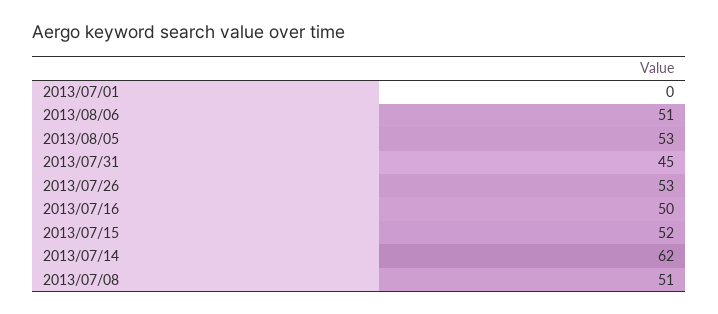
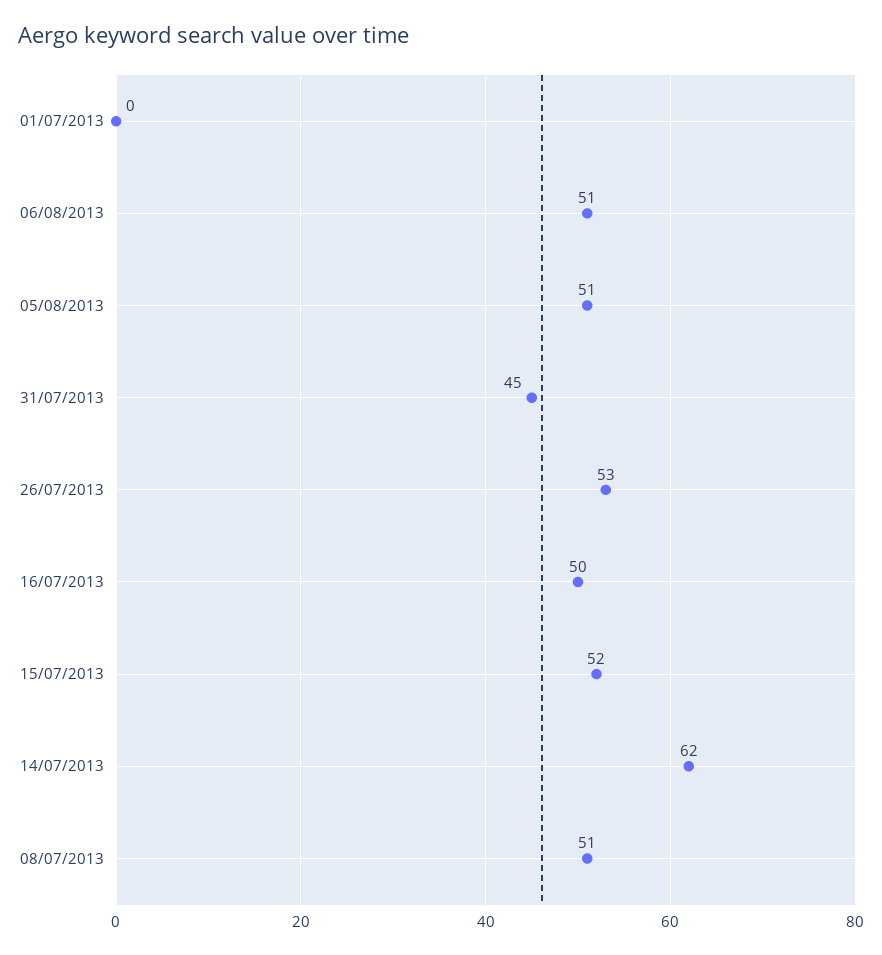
2013/08/05: 53 -> 51

